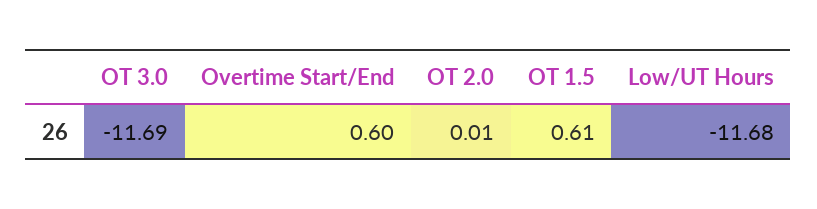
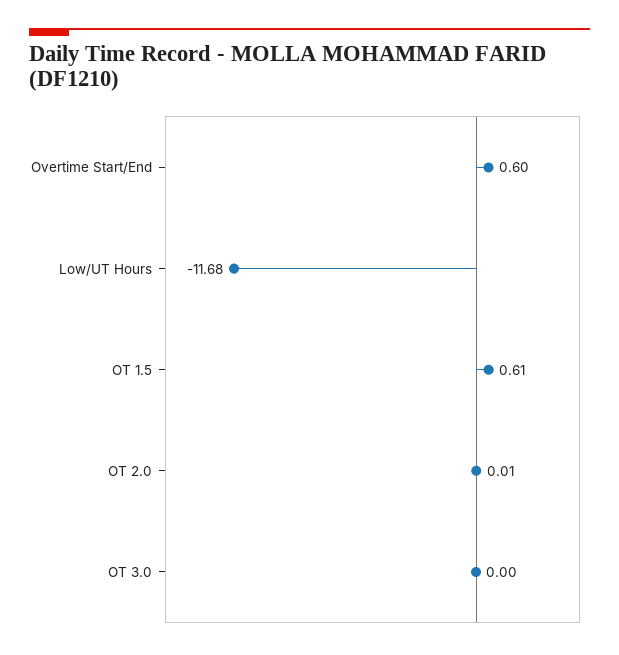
OT 3.0: -11.69 -> 0

